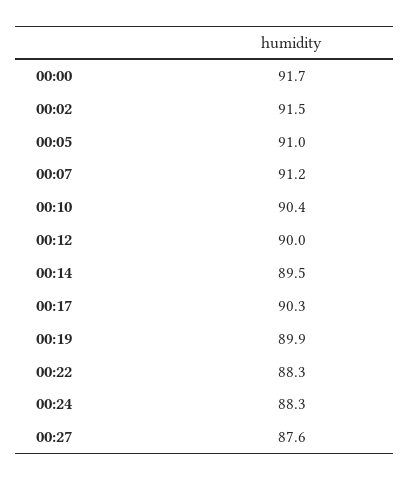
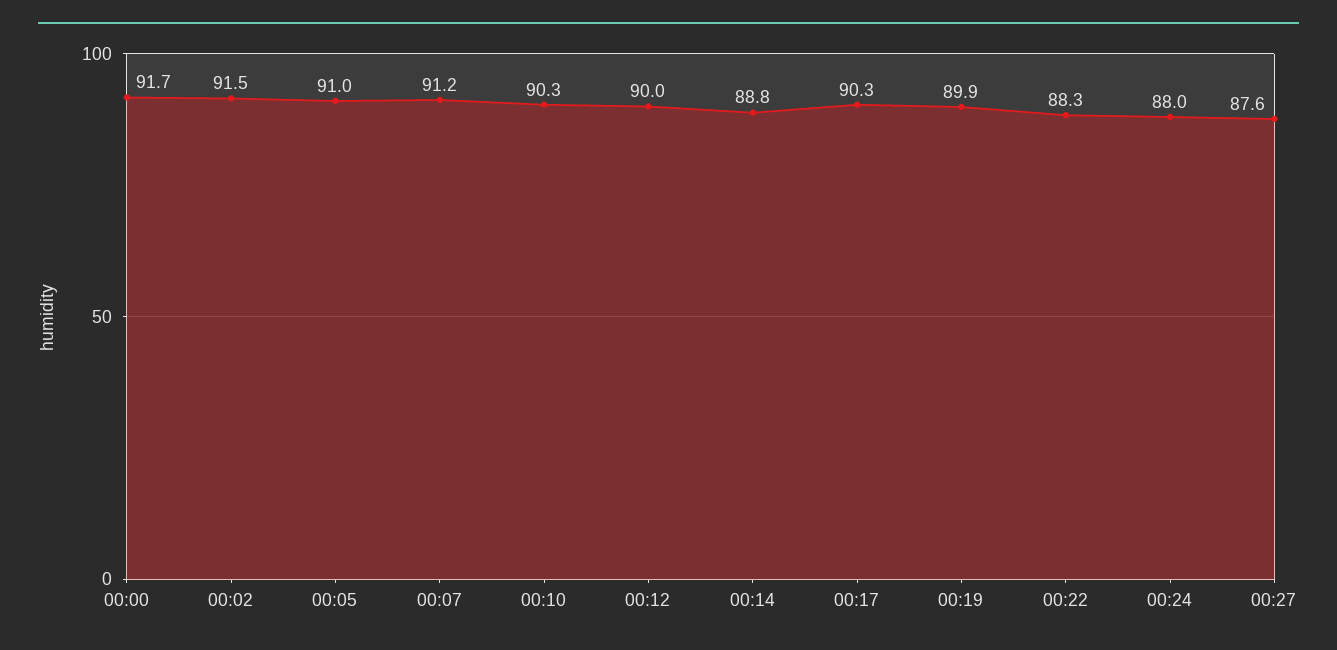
00:10: 90.4 -> 90.3
00:14: 89.5 -> 88.8
00:24: 88.3 -> 88

